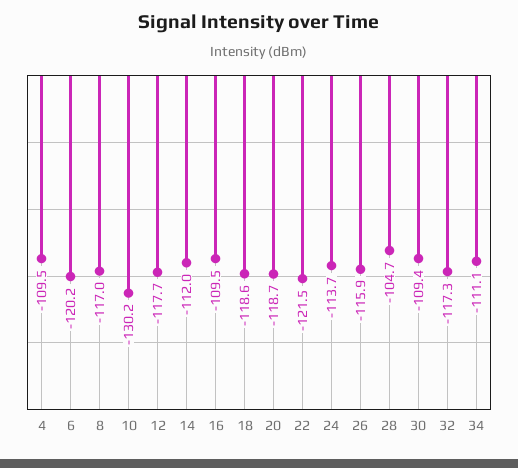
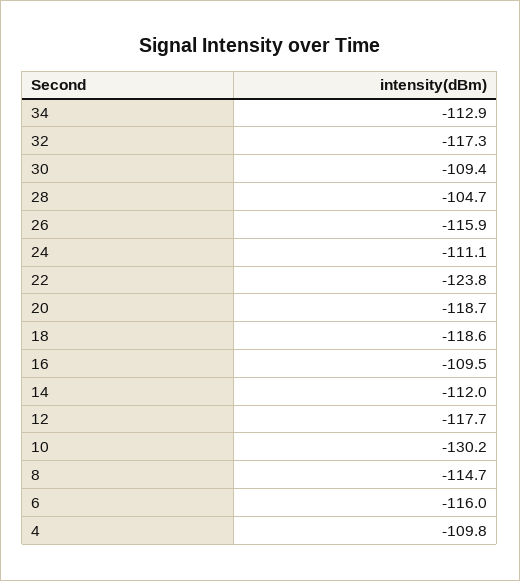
4: -109.5 -> -109.8
6: -120.2 -> -116
8: -117 -> -114.7
22: -121.5 -> -123.8
24: -113.7 -> -111.1
34: -111.1 -> -112.9

